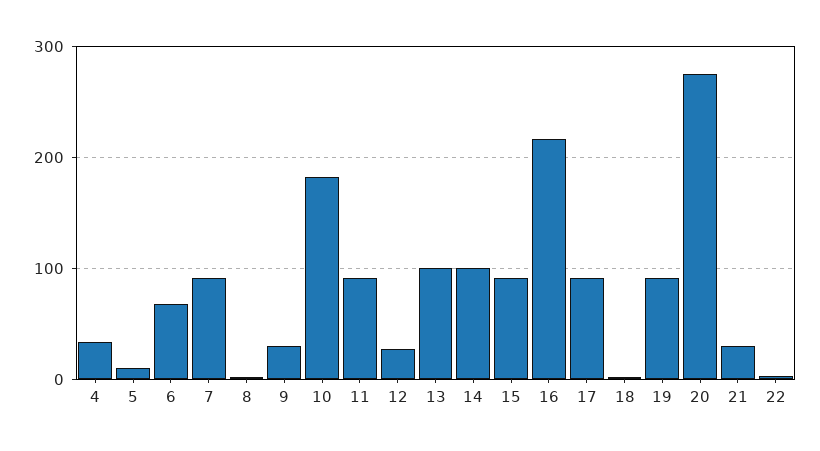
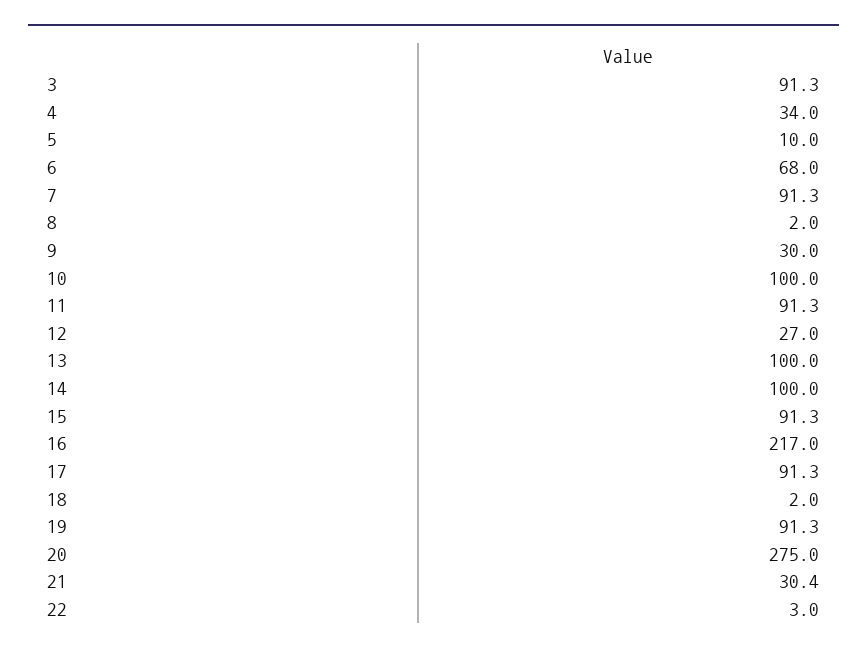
10: 180 -> 100
3: none -> 91.3

